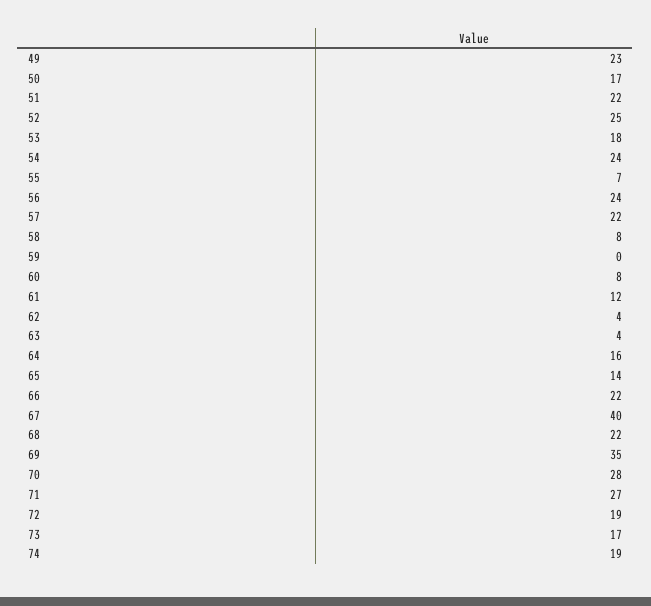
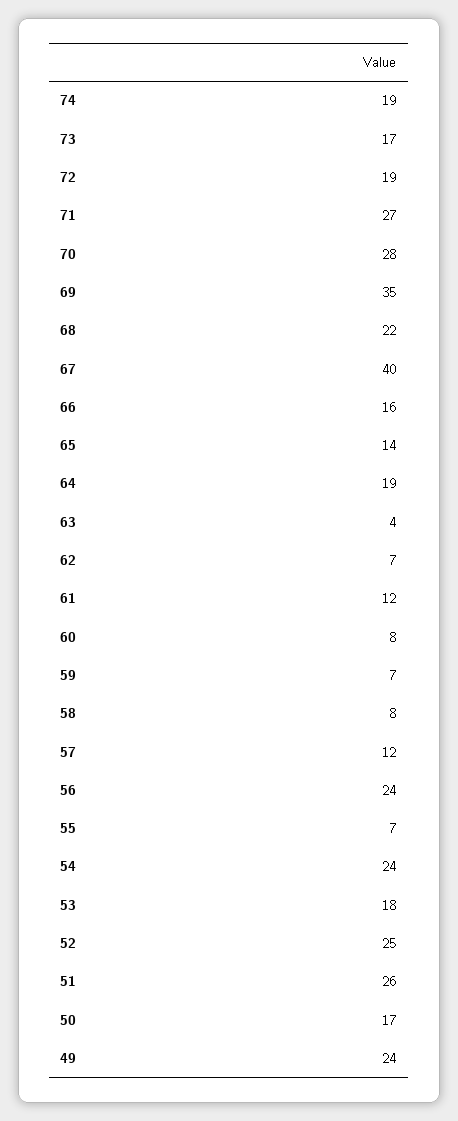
49: 23 -> 24
51: 22 -> 26
57: 22 -> 12
59: 0 -> 7
62: 4 -> 7
64: 16 -> 19
66: 22 -> 16

